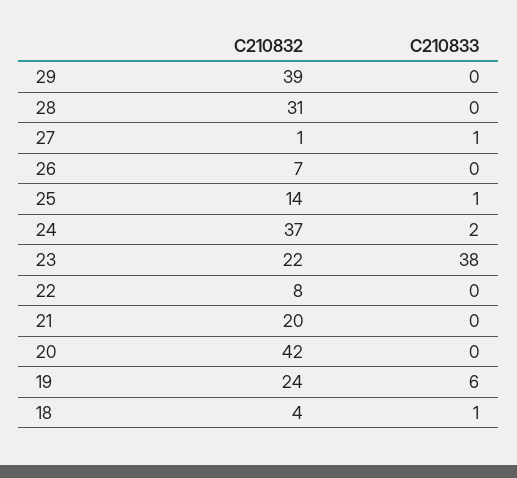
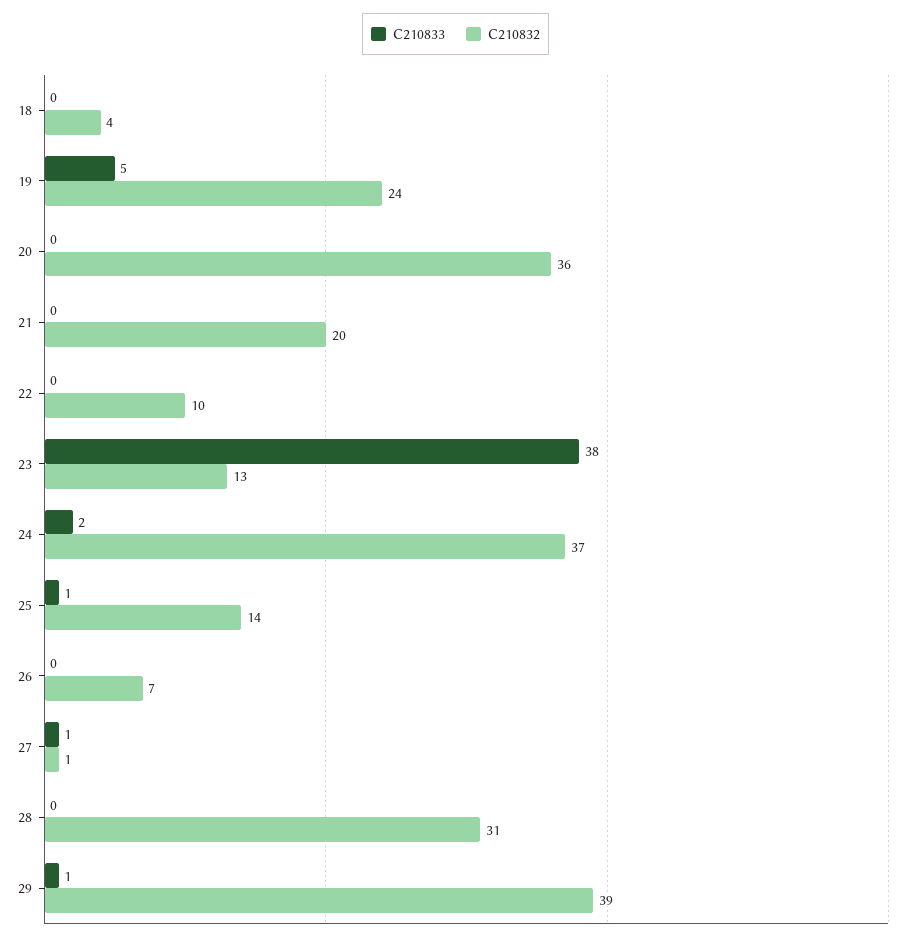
C210833, 29: 0 -> 1
C210832, 23: 22 -> 13
C210832, 22: 8 -> 10
C210832, 20: 42 -> 36
C210833, 19: 6 -> 5
C210833, 18: 1 -> 0

